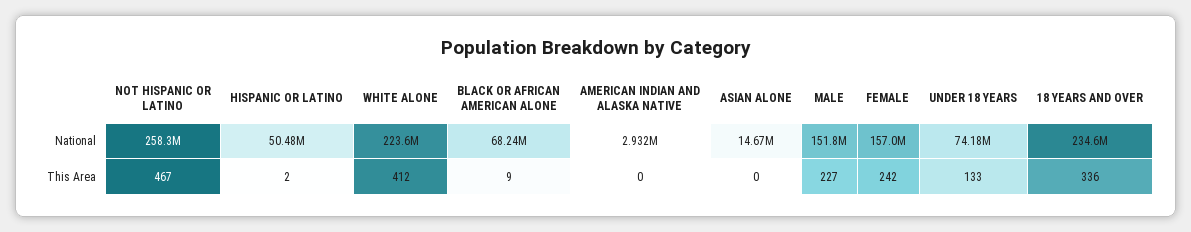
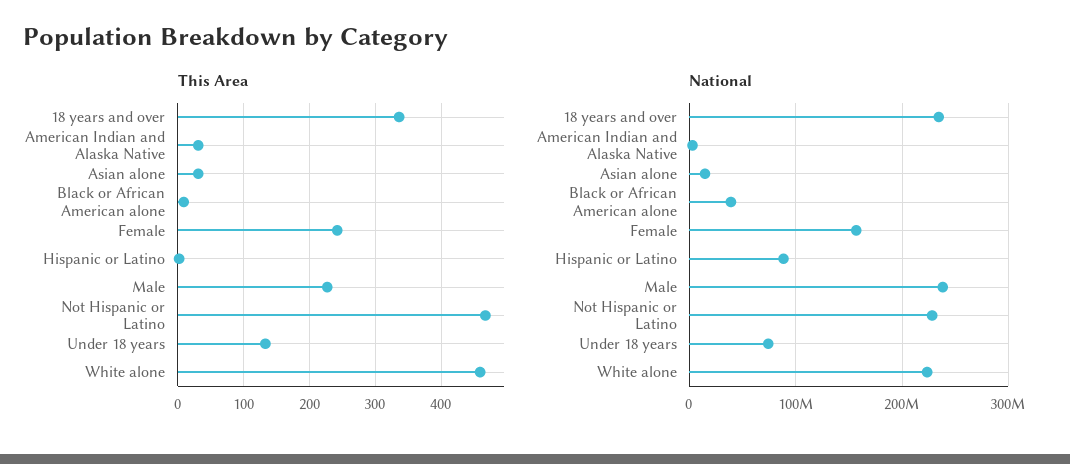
National, NOT HISPANIC OR LATINO: 258300000 -> 230000000
National, HISPANIC OR LATINO: 50480000 -> 90000000
National, BLACK OR AFRICAN AMERICAN ALONE: 68240000 -> 40000000
National, MALE: 151800000 -> 240000000
This Area, WHITE ALONE: 412 -> 460
This Area, AMERICAN INDIAN AND ALASKA NATIVE: 0 -> 30
This Area, ASIAN ALONE: 0 -> 30

